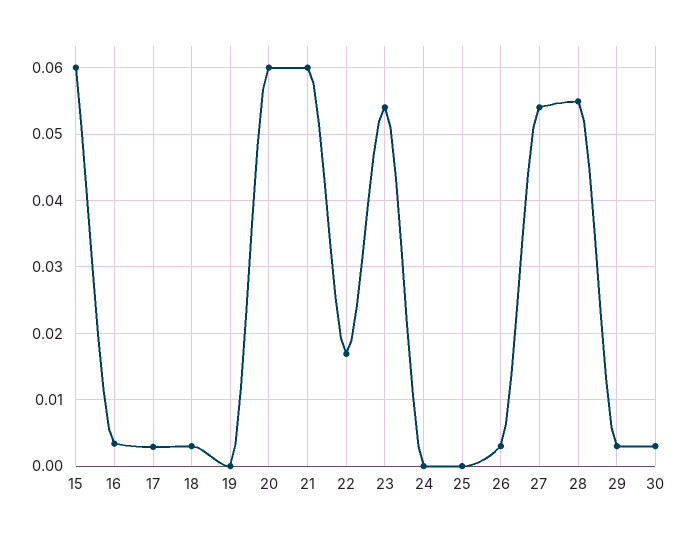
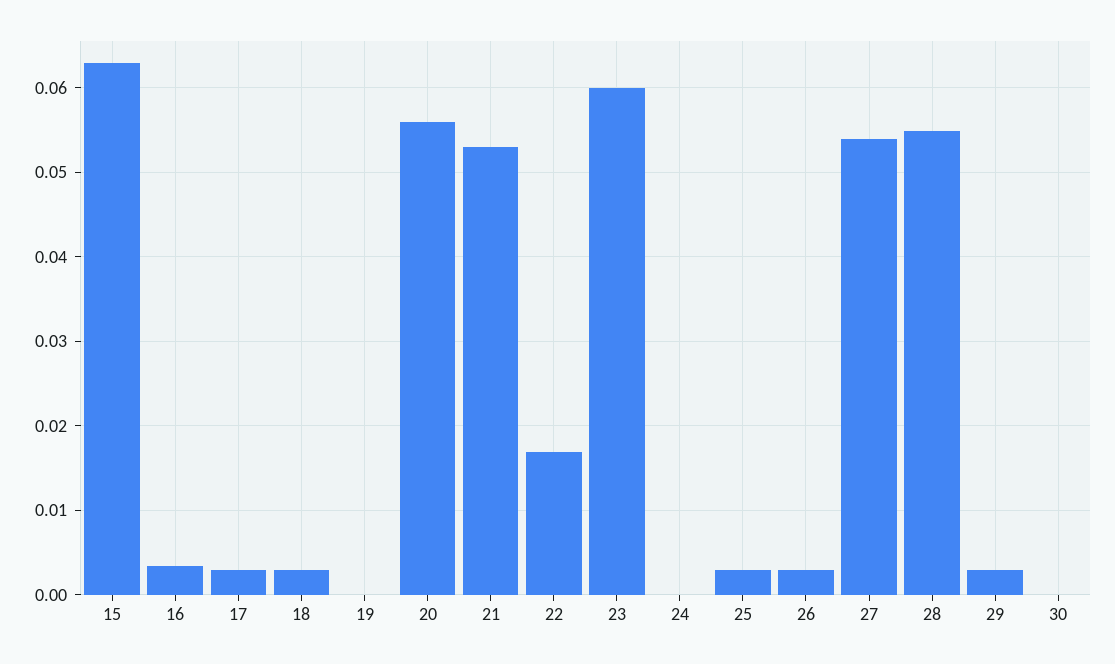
15: 0.06 -> 0.063
20: 0.06 -> 0.056
21: 0.06 -> 0.053
23: 0.054 -> 0.06
25: 0 -> 0.003
30: 0.003 -> 0

